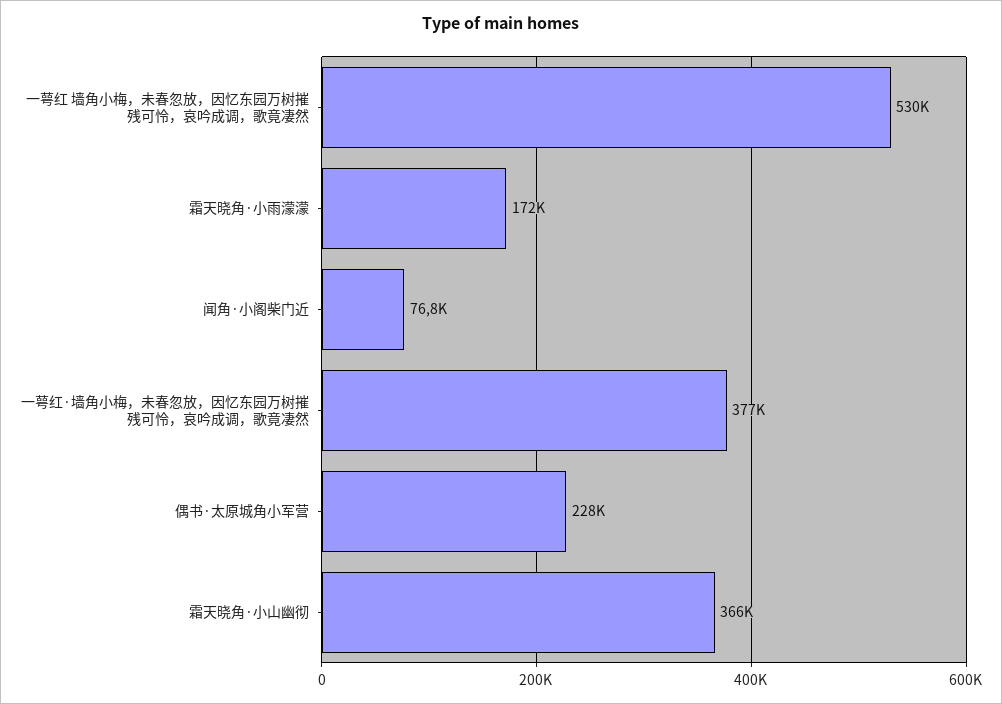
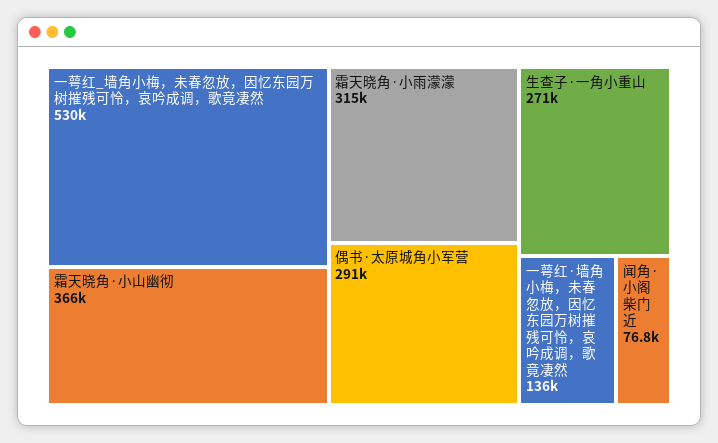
霜天晓角·小雨濛濛: 172000 -> 315000
一萼红·墙角小梅，未春忽放，因忆东园万树摧残可怜，哀吟成调，歌竟凄然: 377000 -> 136000
偶书·太原城角小军营: 228000 -> 291000
生查子·一角小重山: none -> 271000

